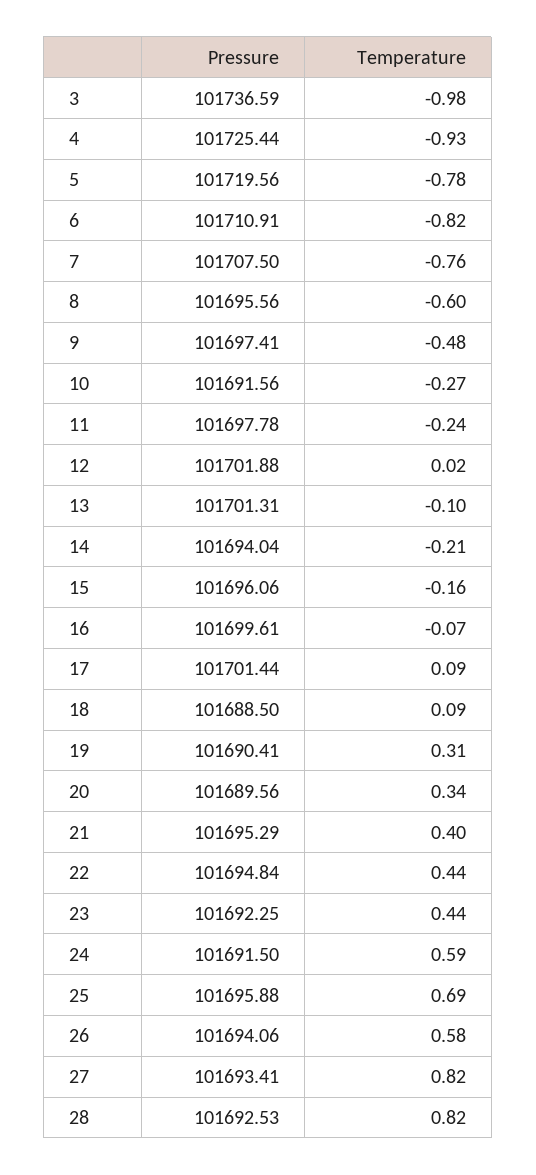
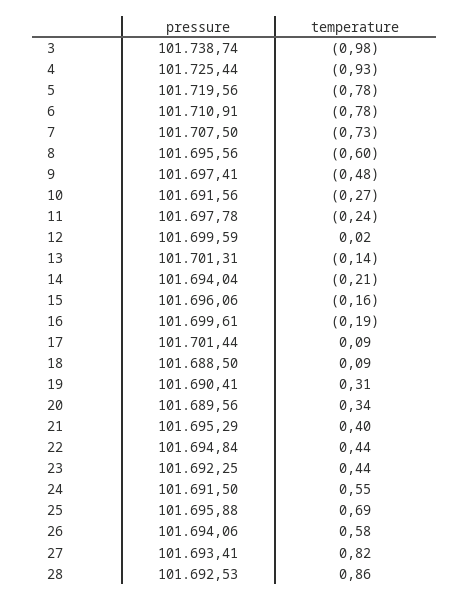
Pressure, 3: 101736.59 -> 101738.74
Temperature, 6: -0.82 -> -0.78
Temperature, 7: -0.76 -> -0.73
Pressure, 12: 101701.88 -> 101699.59
Temperature, 13: -0.1 -> -0.14
Temperature, 16: -0.07 -> -0.19
Temperature, 24: 0.59 -> 0.55
Temperature, 28: 0.82 -> 0.86

